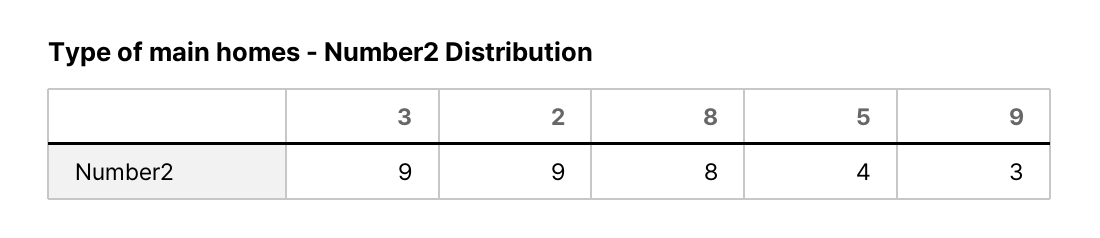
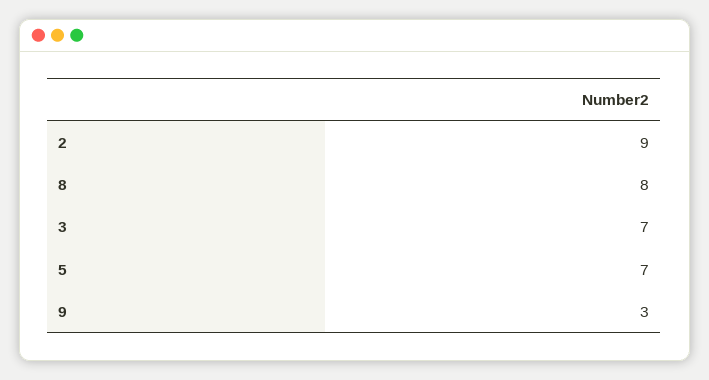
3: 9 -> 7
5: 4 -> 7

